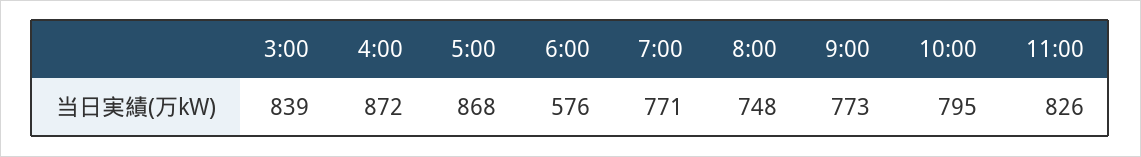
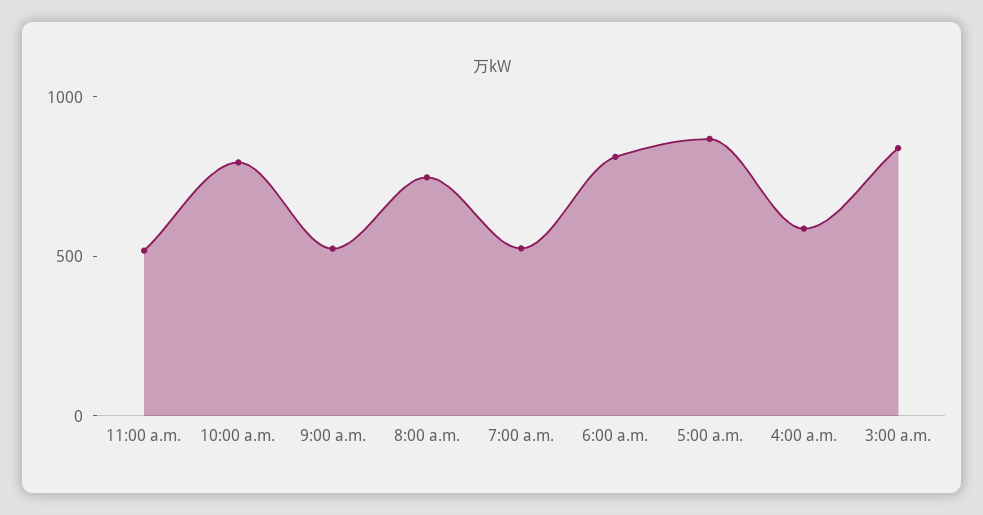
4:00: 872 -> 600
6:00: 576 -> 800
7:00: 771 -> 500
9:00: 773 -> 500
11:00: 826 -> 500

